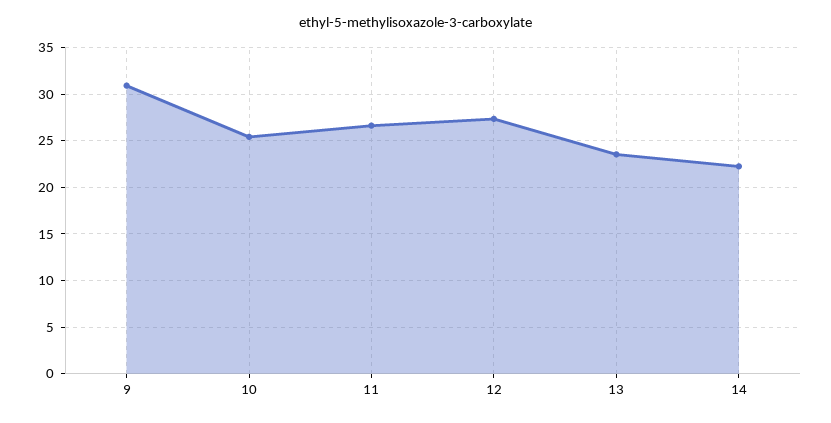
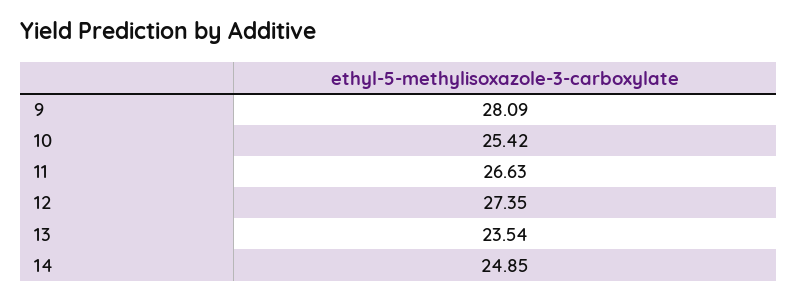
9: 31 -> 28.09
14: 22 -> 24.85

